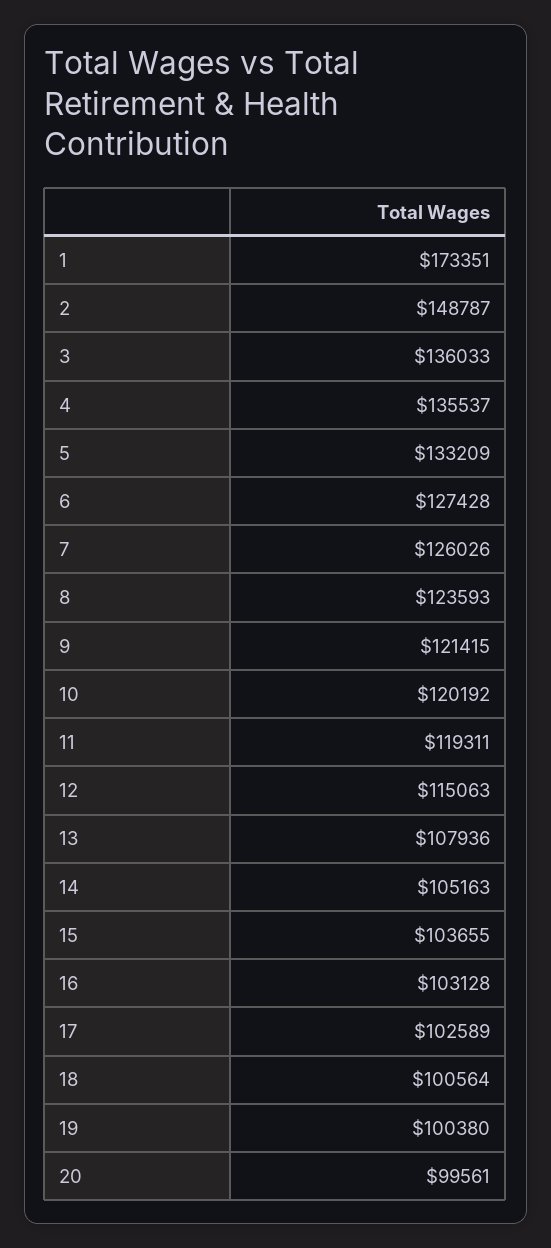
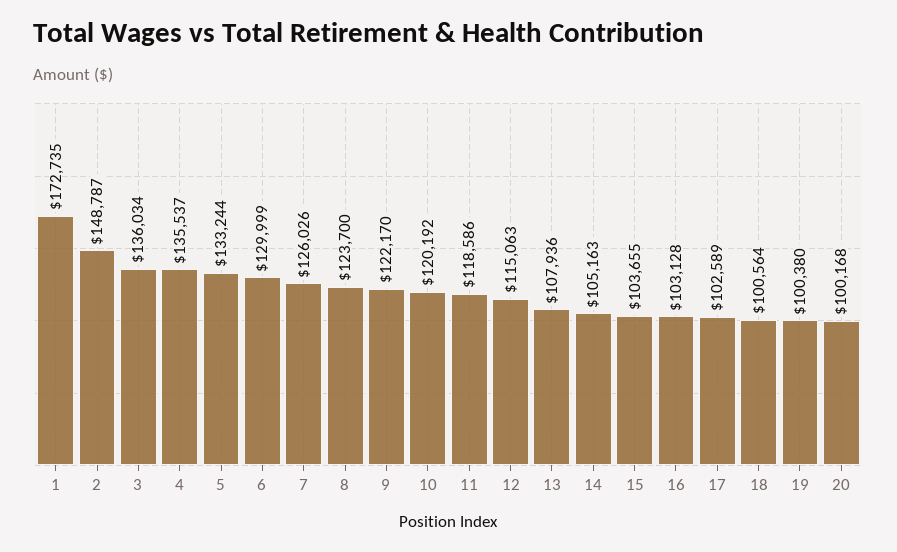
1: 173351 -> 172735
3: 136033 -> 136034
5: 133209 -> 133244
6: 127428 -> 129999
8: 123593 -> 123700
9: 121415 -> 122170
11: 119311 -> 118586
20: 99561 -> 100168

